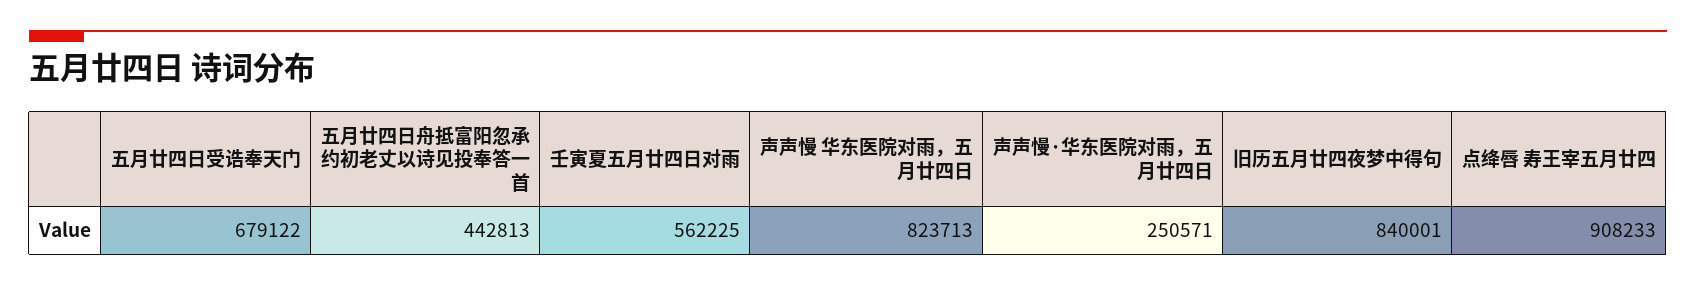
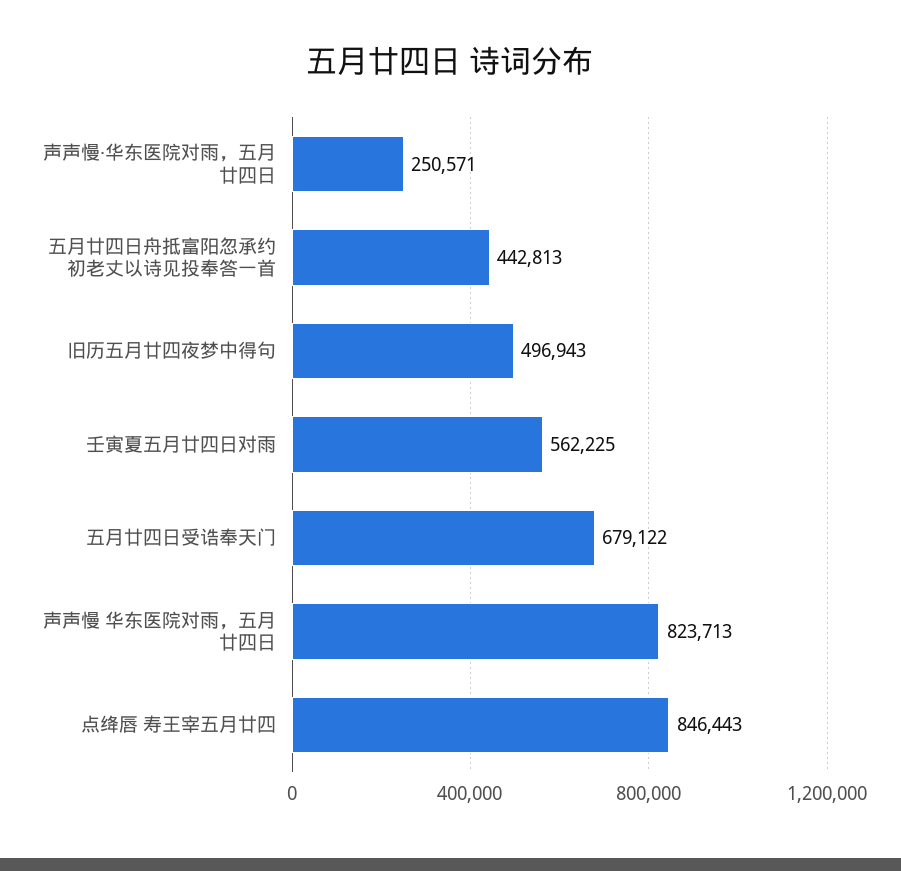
旧历五月廿四夜梦中得句: 840001 -> 496943
点绛唇 寿王宰五月廿四: 908233 -> 846443

